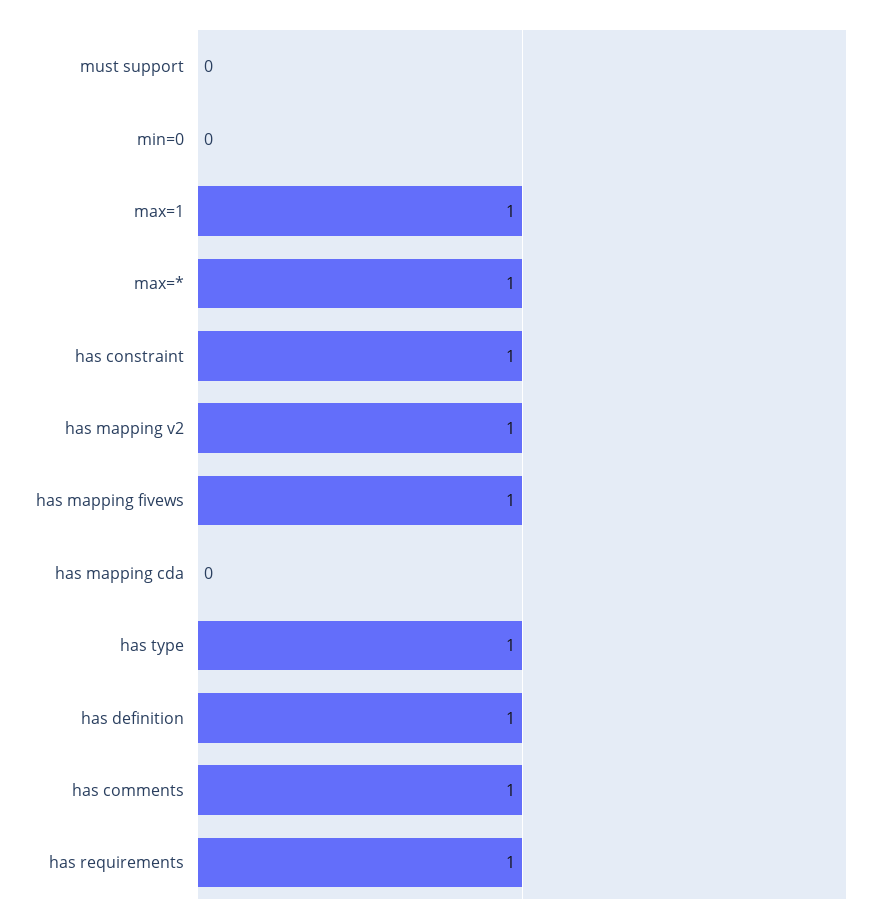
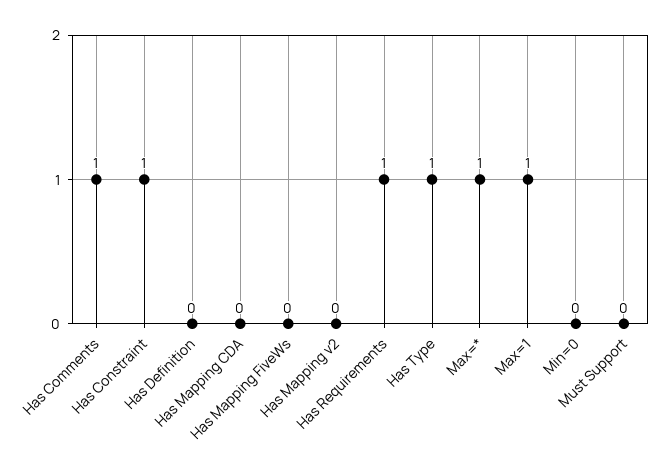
has mapping v2: 1 -> 0
has mapping fivews: 1 -> 0
has definition: 1 -> 0

